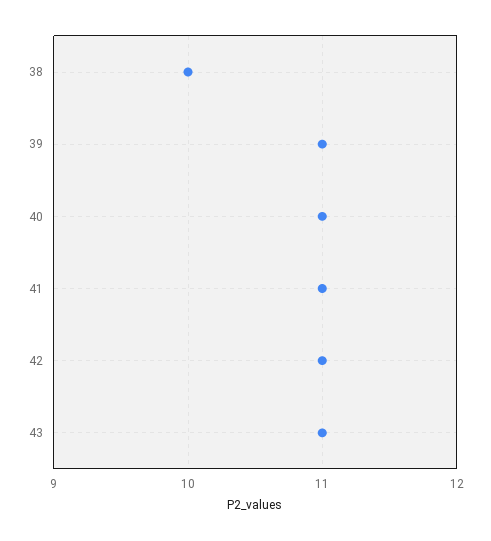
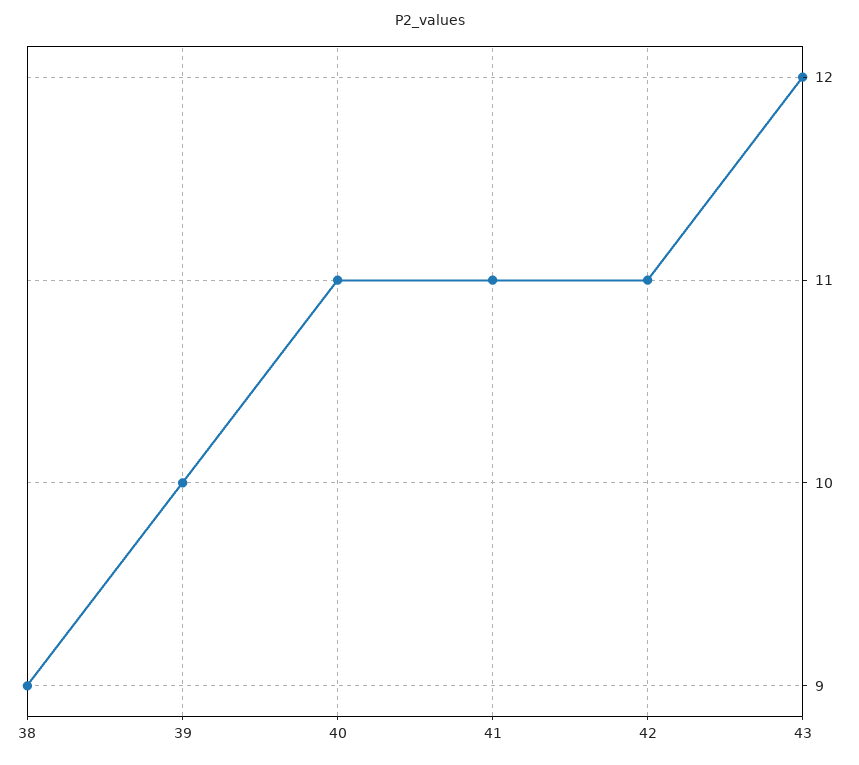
38: 10 -> 9
39: 11 -> 10
43: 11 -> 12

